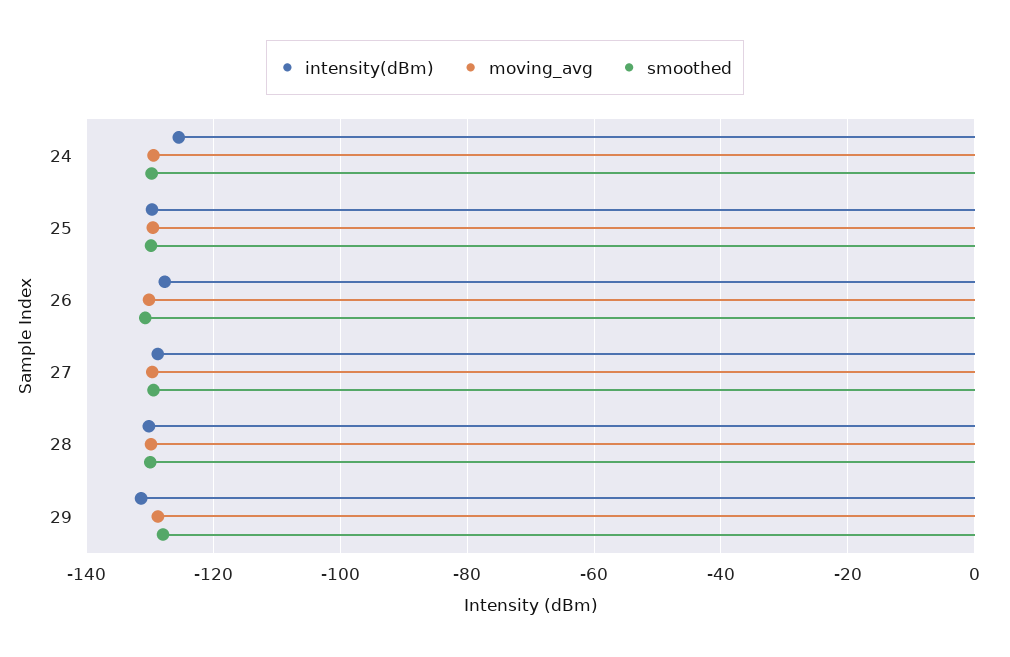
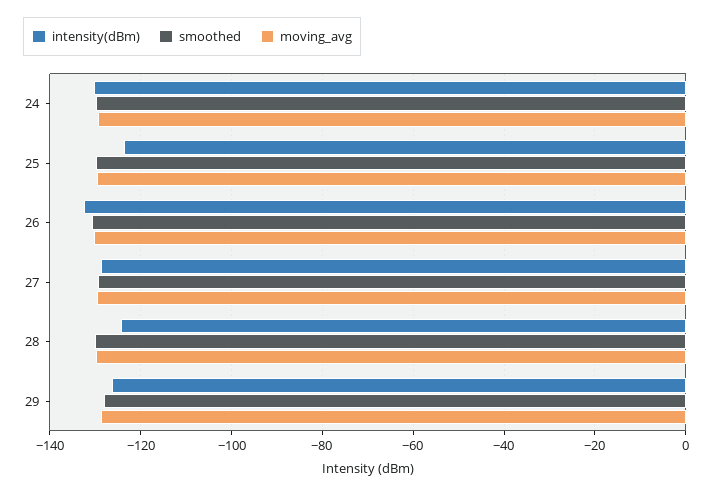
intensity(dBm), 24: -126 -> -130
intensity(dBm), 25: -130 -> -124
intensity(dBm), 26: -128 -> -132
intensity(dBm), 28: -130 -> -124
intensity(dBm), 29: -132 -> -126

